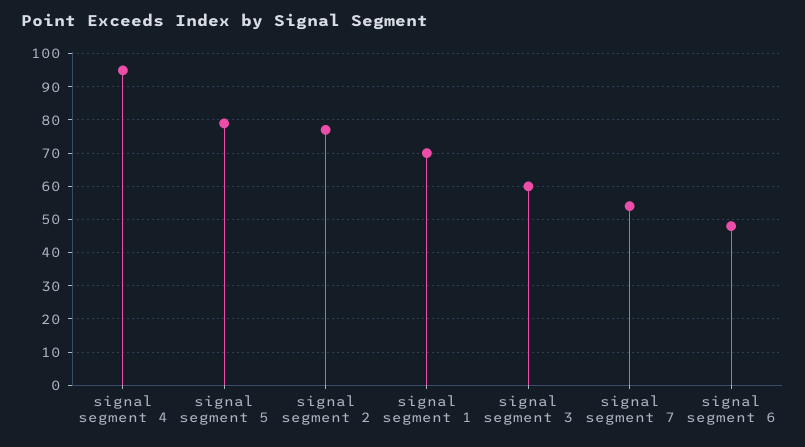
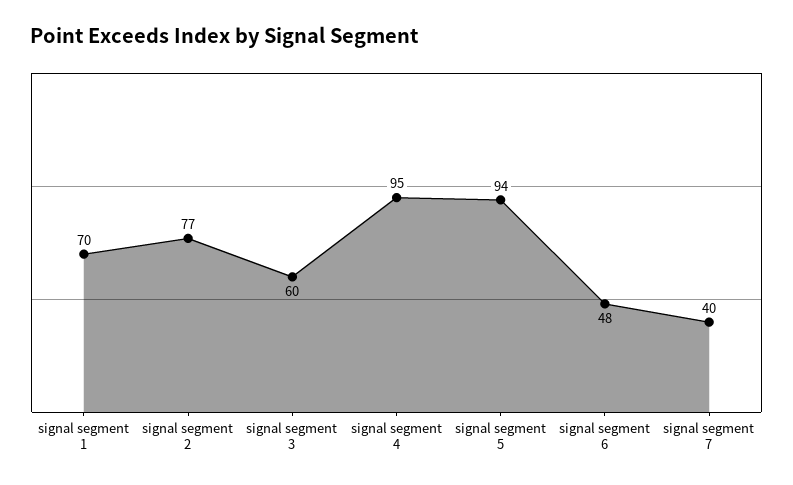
signal segment 5: 80 -> 94
signal segment 7: 55 -> 40

